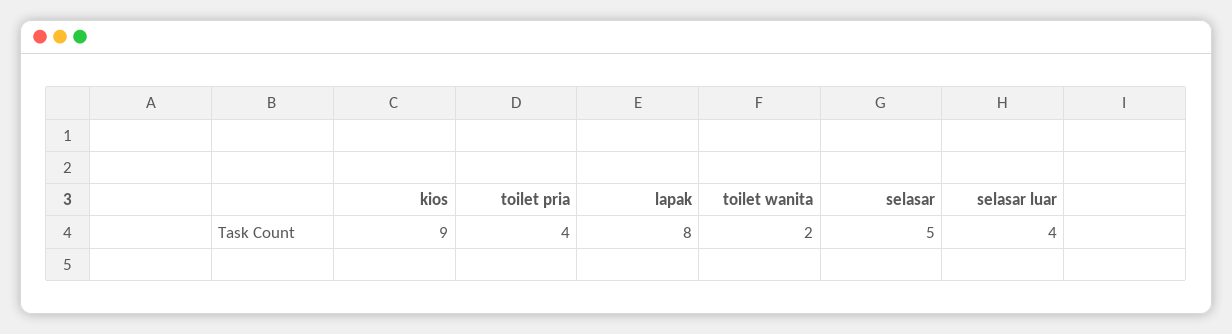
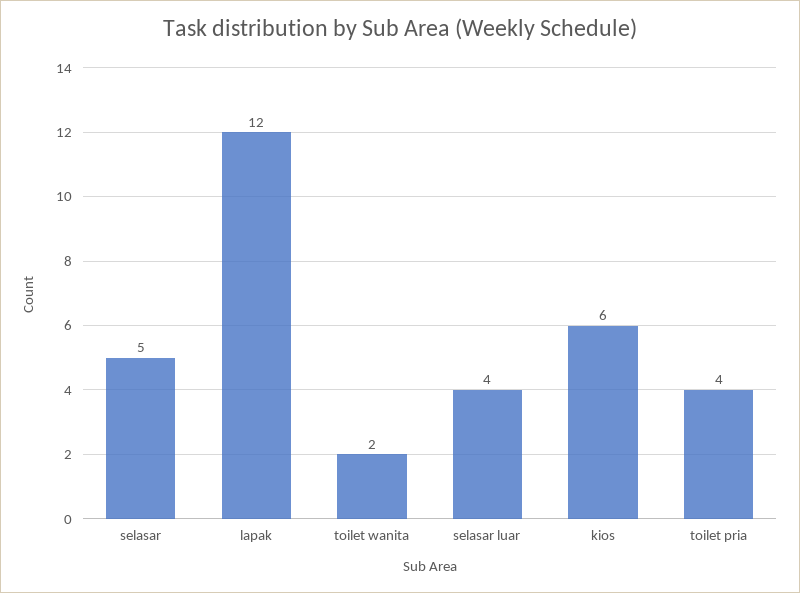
kios: 9 -> 6
lapak: 8 -> 12

